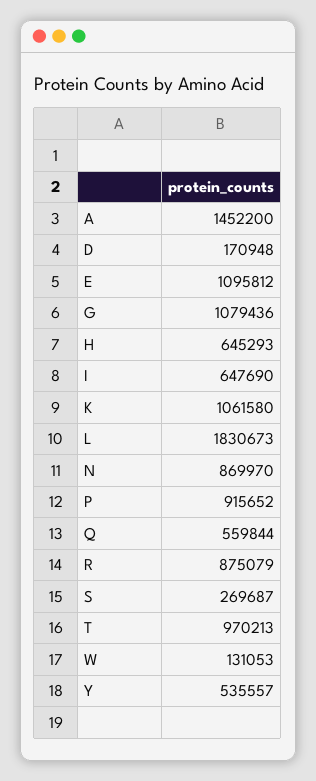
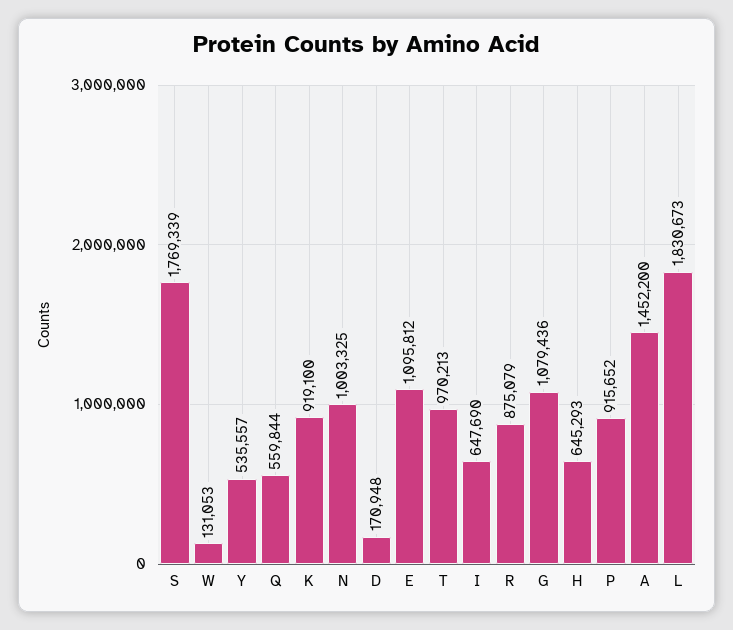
K: 1061580 -> 919100
N: 869970 -> 1003325
S: 269687 -> 1769339

